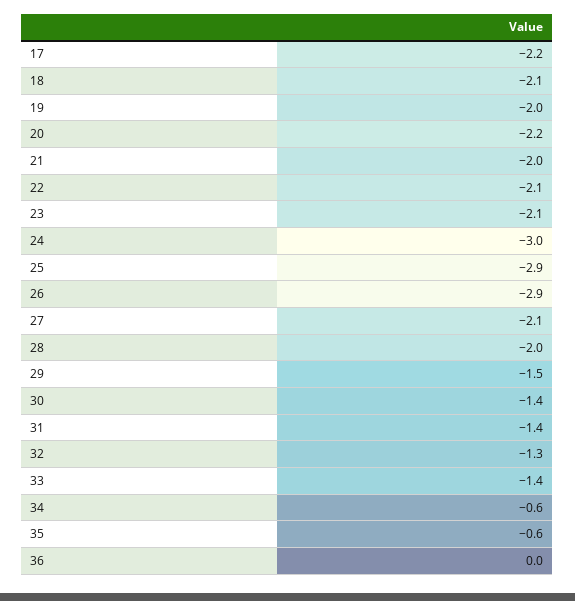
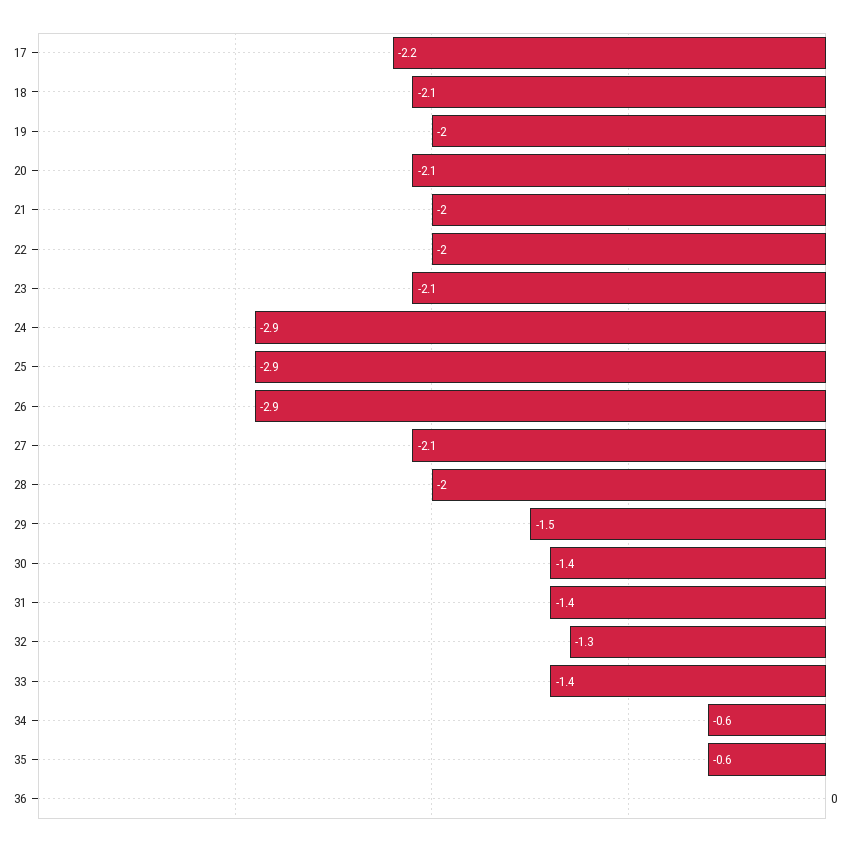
20: -2.2 -> -2.1
22: -2.1 -> -2
24: -3 -> -2.9

